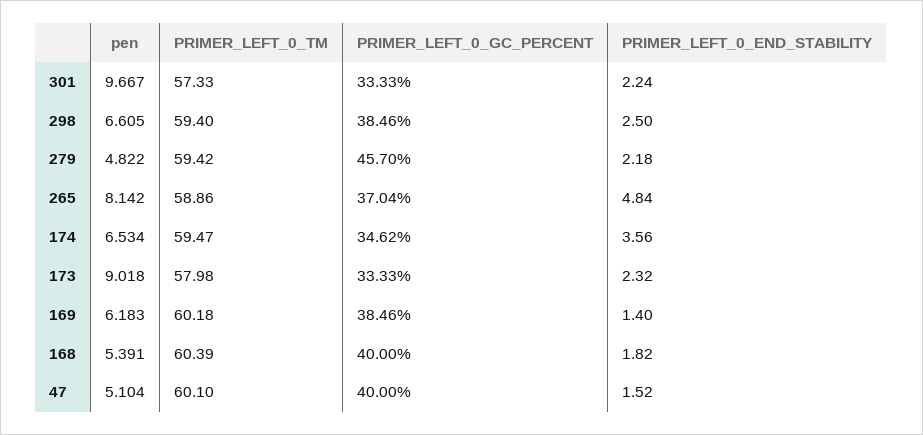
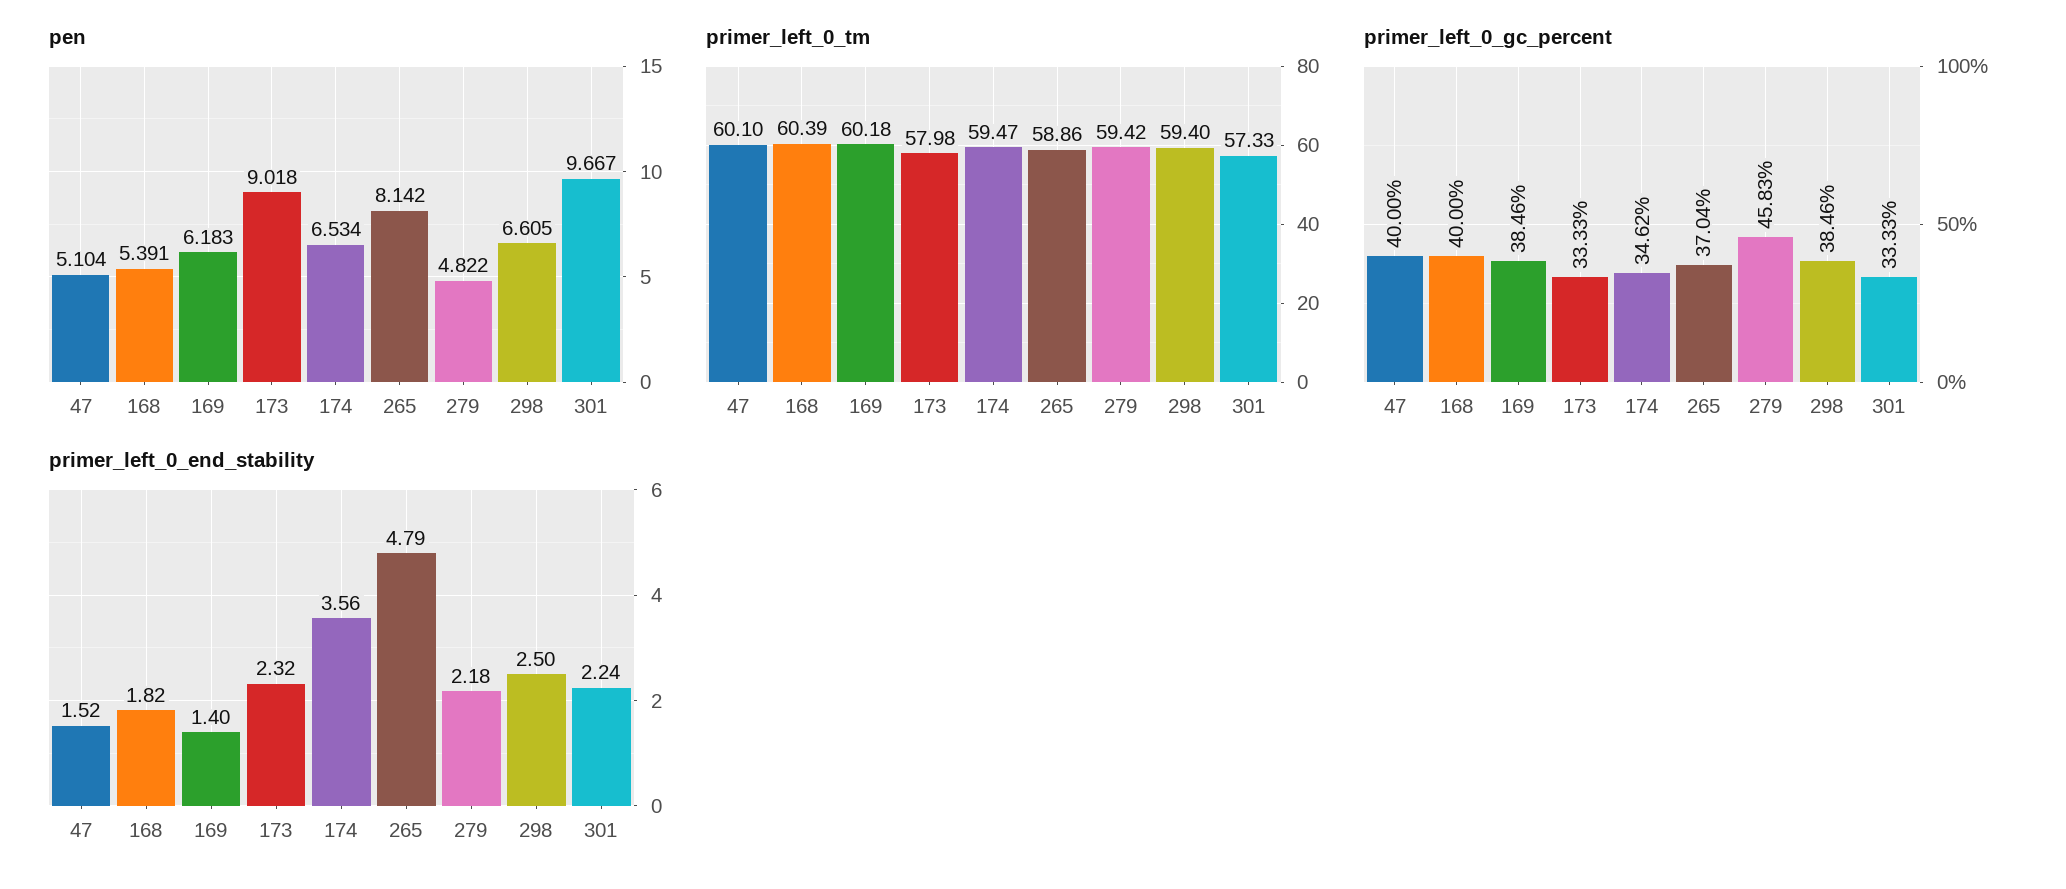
PRIMER_LEFT_0_GC_PERCENT, 279: 45.7 -> 45.83
PRIMER_LEFT_0_END_STABILITY, 265: 4.84 -> 4.79

